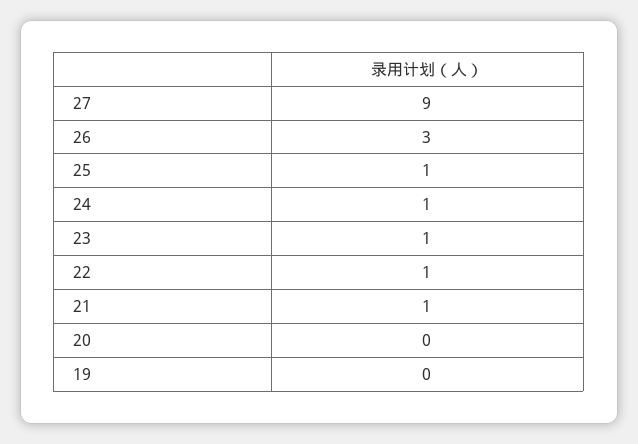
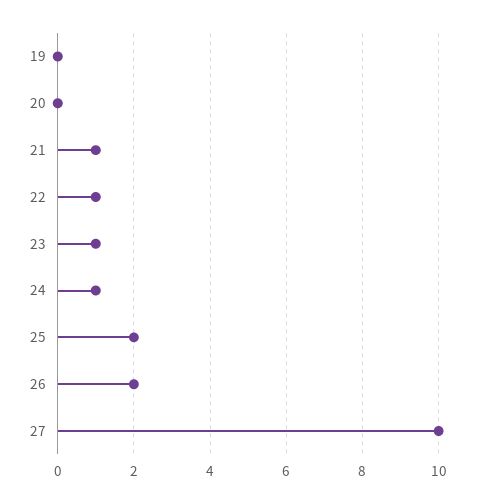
27: 9 -> 10
26: 3 -> 2
25: 1 -> 2

